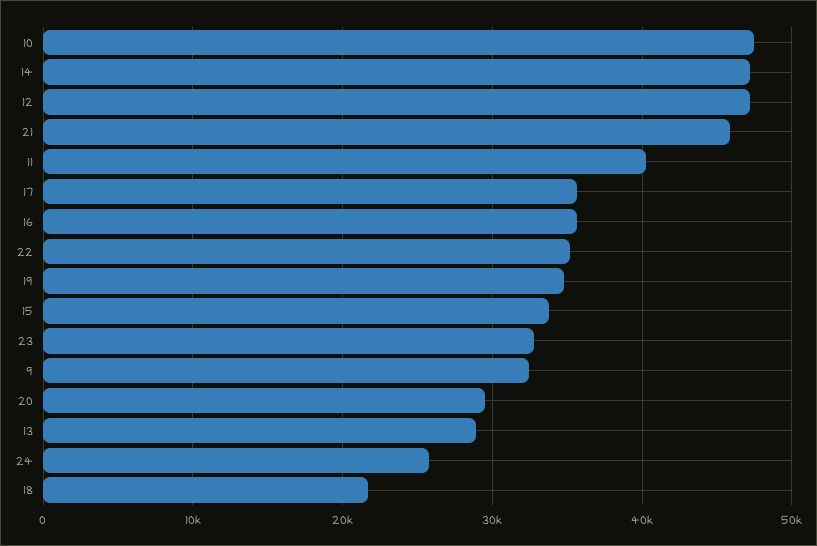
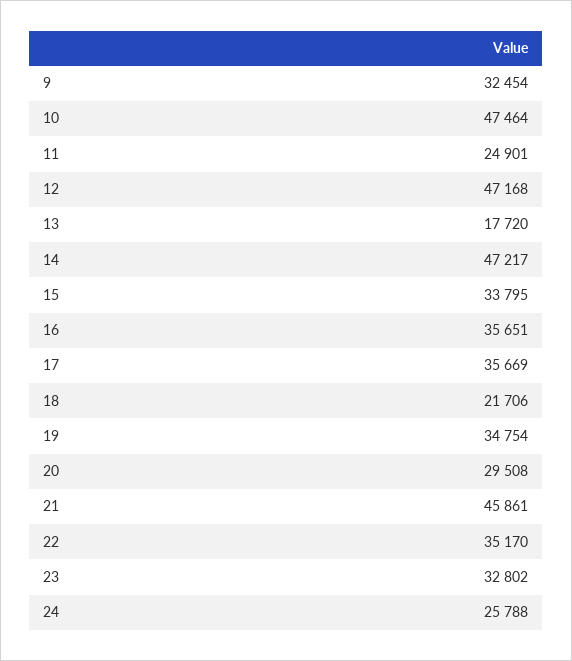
11: 40000 -> 24901
13: 29000 -> 17720

